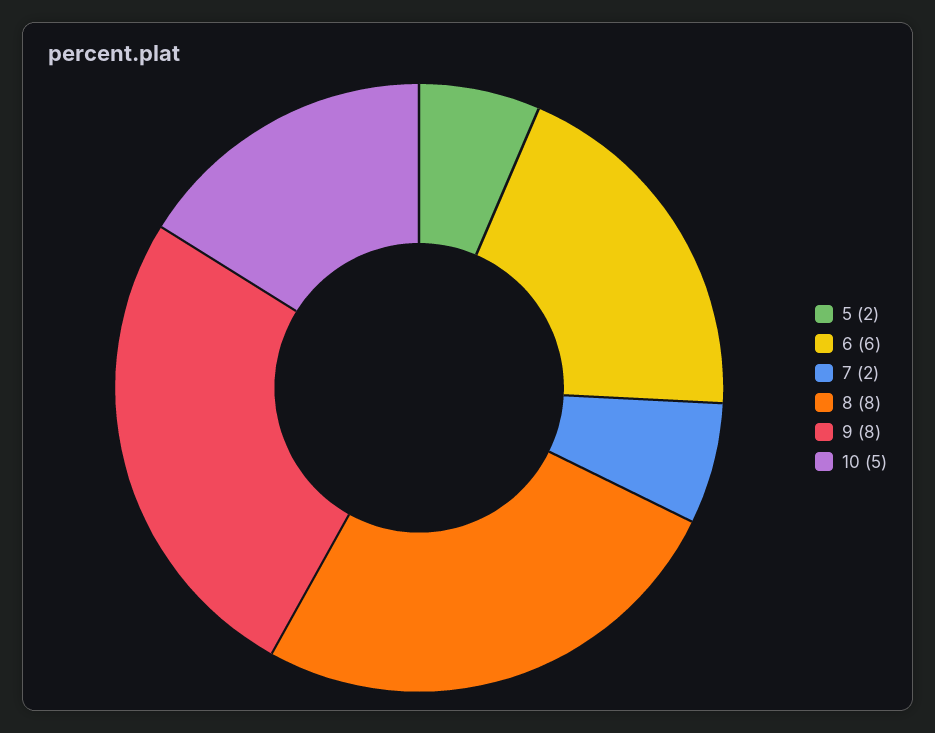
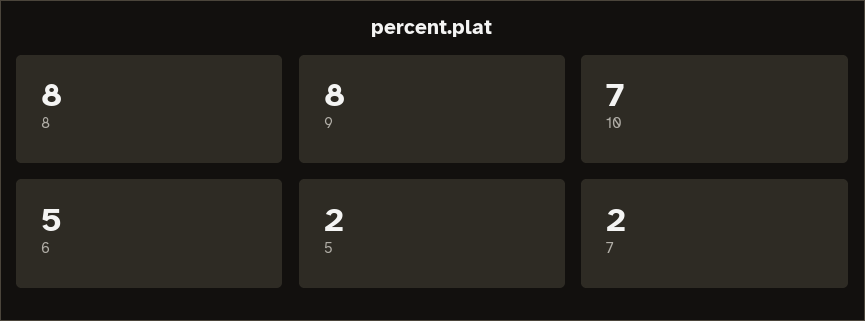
6: 6 -> 5
10: 5 -> 7

